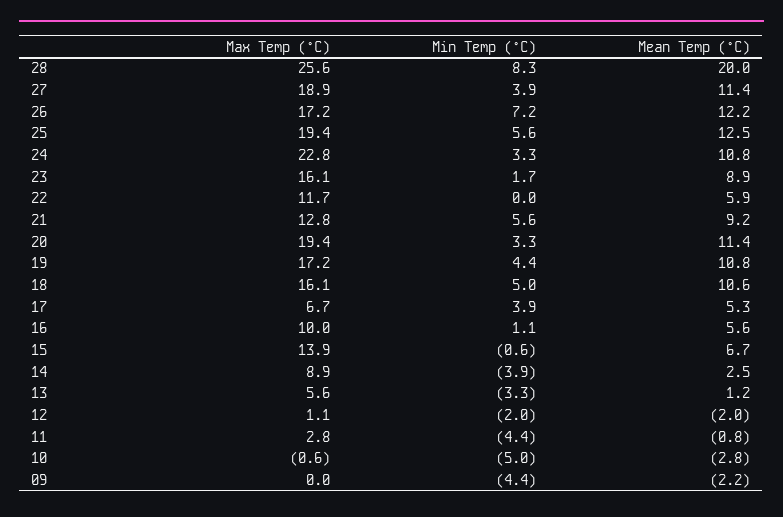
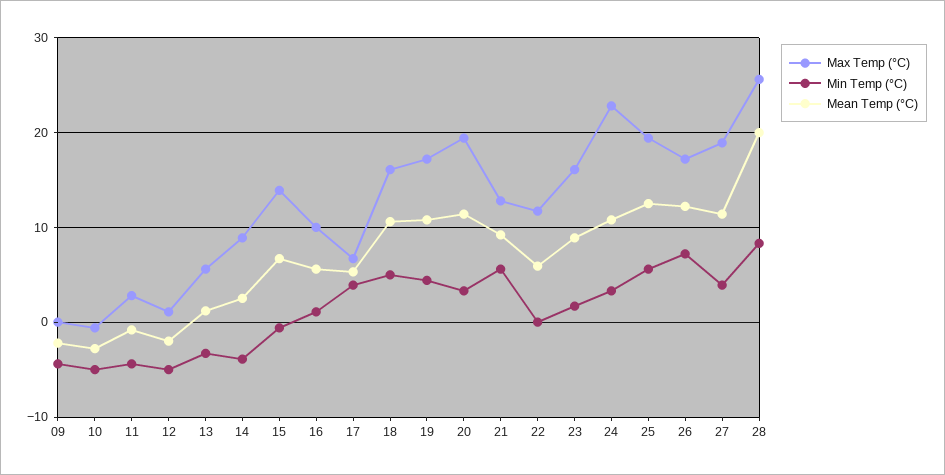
Min Temp (°C), 12: -2 -> -5

